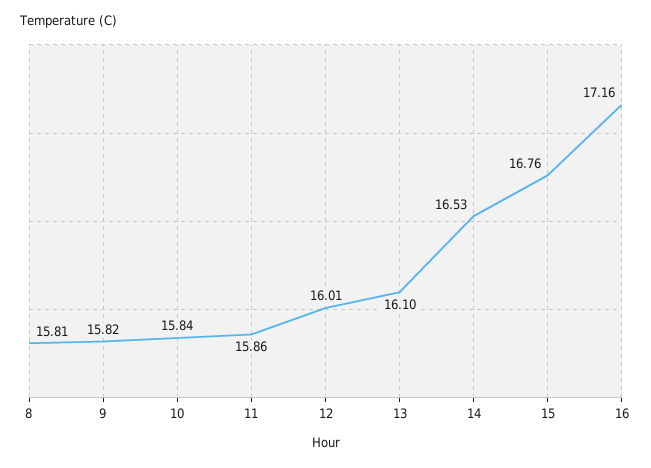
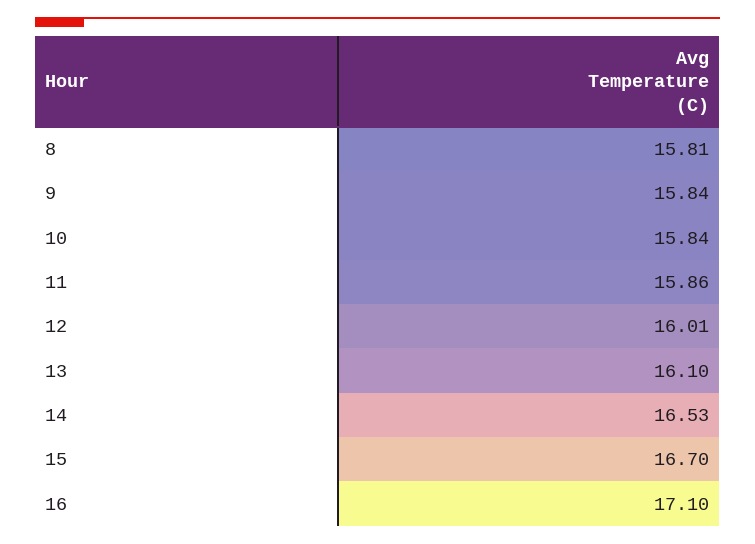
9: 15.82 -> 15.84
15: 16.76 -> 16.7
16: 17.16 -> 17.1

